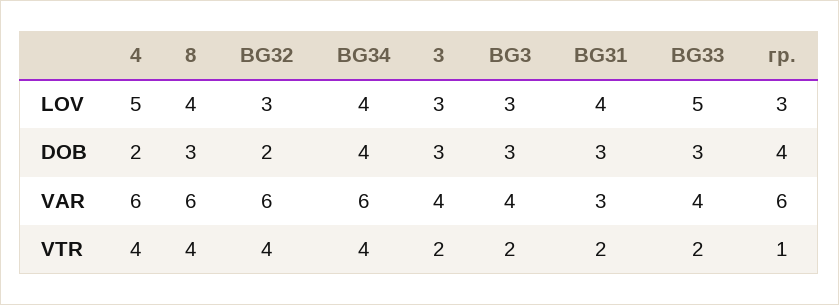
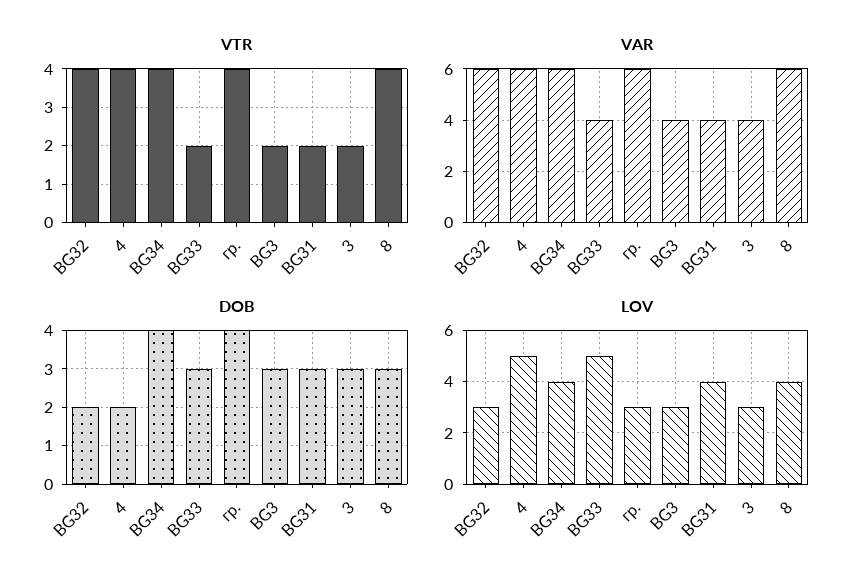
VAR, BG31: 3 -> 4
VTR, гр.: 1 -> 4

